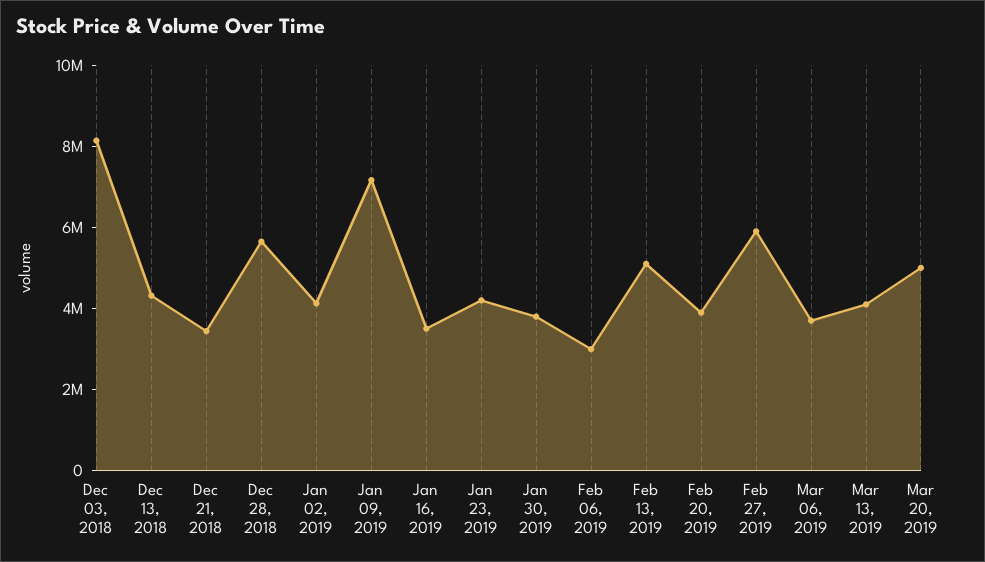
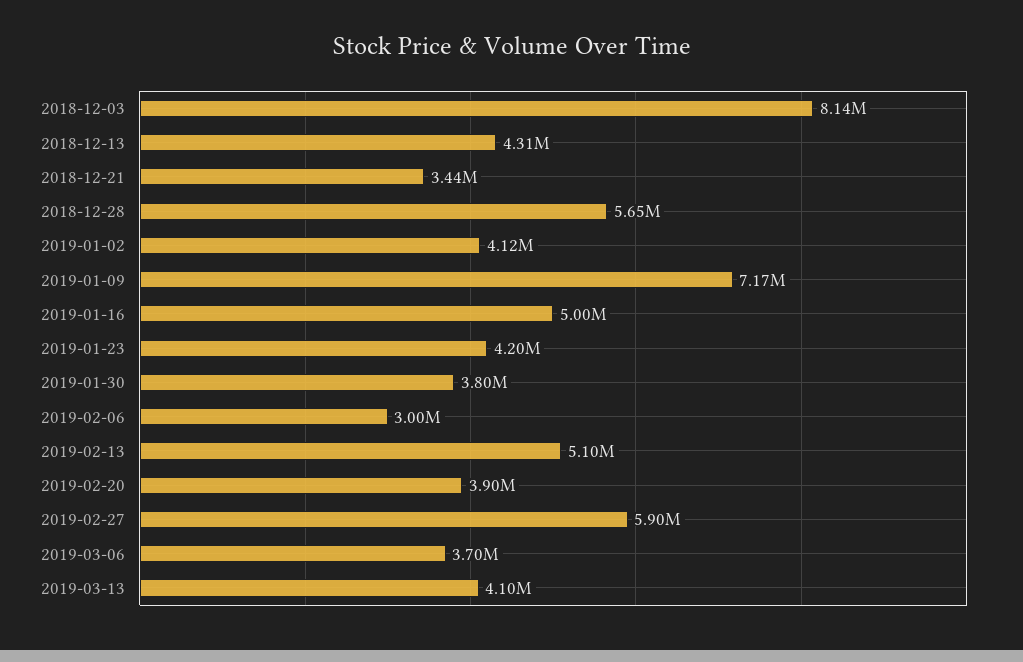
Jan 16, 2019: 3500000 -> 5000000
Mar 20, 2019: 5000000 -> none

